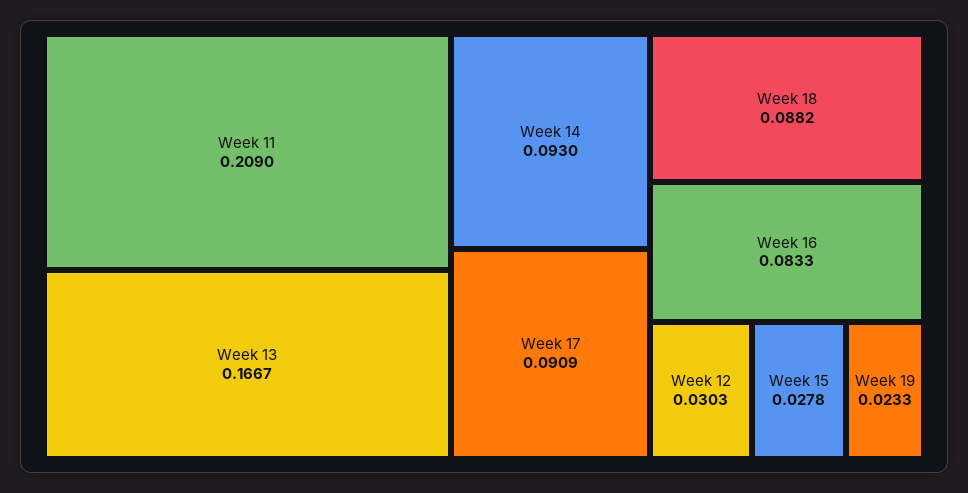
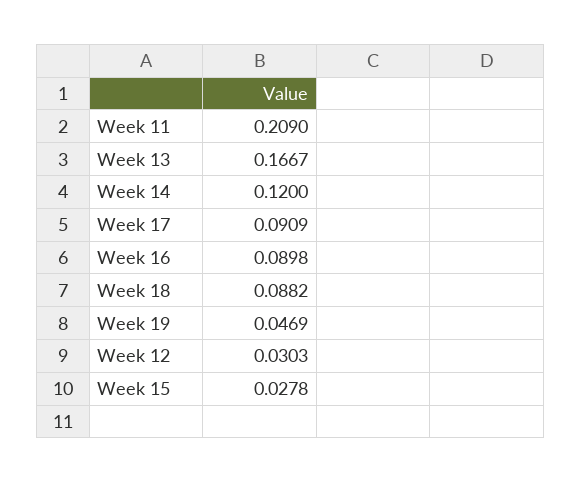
Week 14: 0.093 -> 0.12
Week 16: 0.0833 -> 0.0898
Week 19: 0.0233 -> 0.0469

